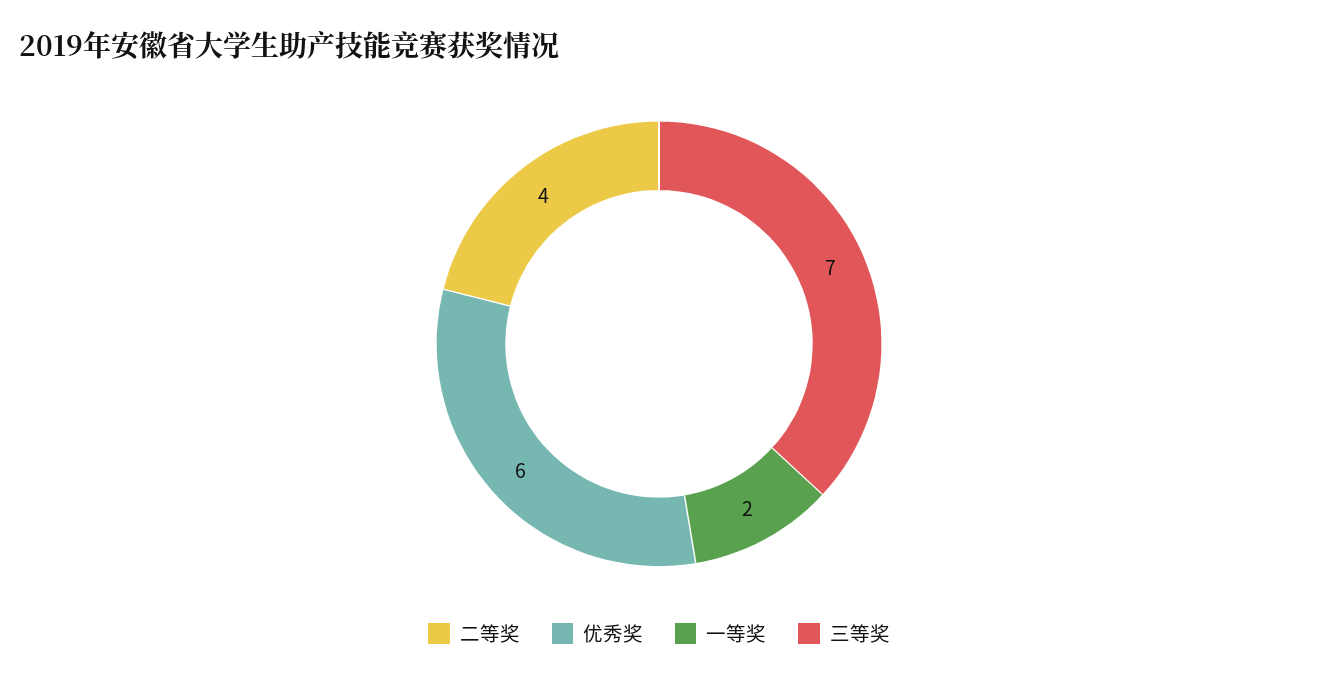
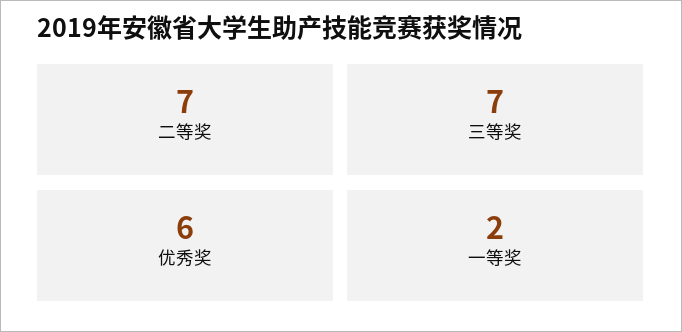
二等奖: 4 -> 7

